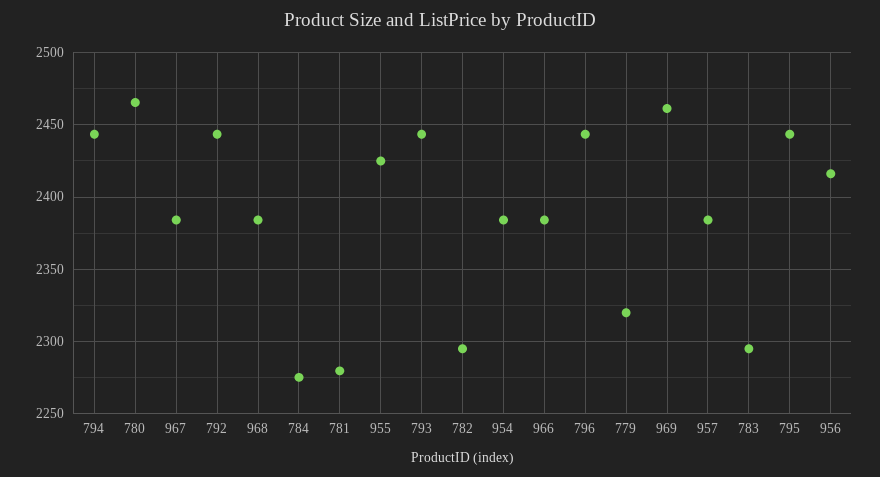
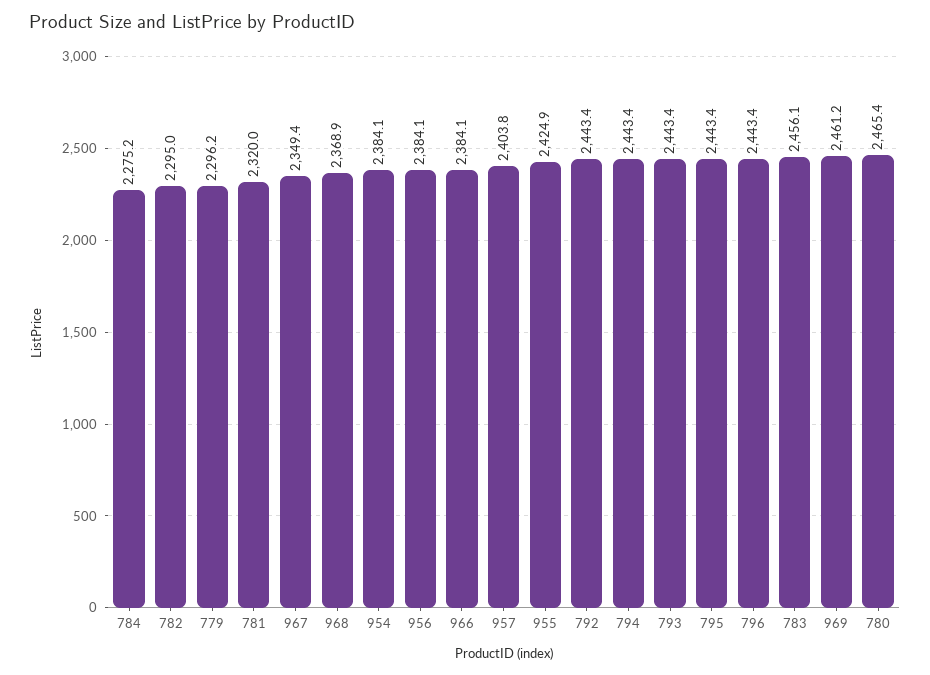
967: 2385 -> 2349.4
968: 2385 -> 2368.9
781: 2280 -> 2320
779: 2320 -> 2296.2
957: 2385 -> 2403.8
783: 2295 -> 2456.1
956: 2415 -> 2384.1

